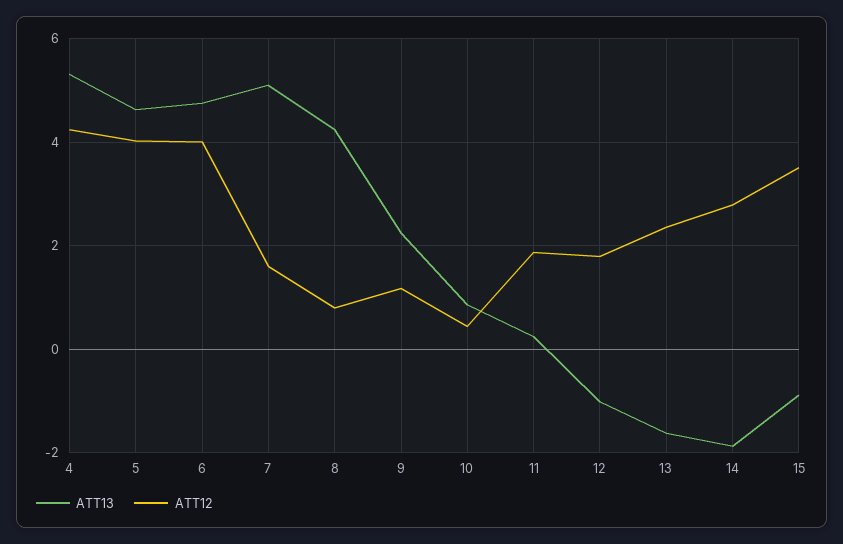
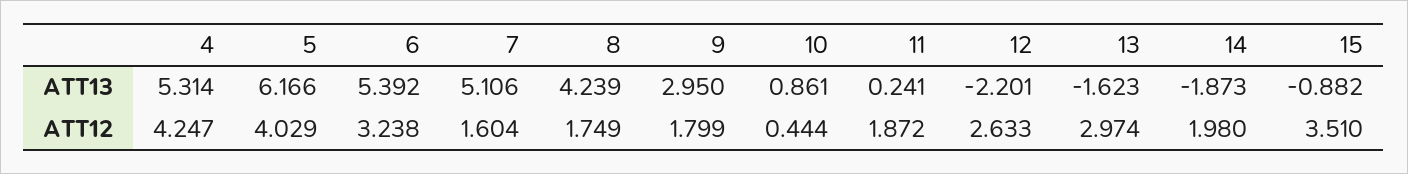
ATT13, 5: 4.6 -> 6.166
ATT13, 6: 4.8 -> 5.392
ATT12, 6: 4 -> 3.238
ATT12, 8: 0.8 -> 1.749
ATT13, 9: 2.2 -> 2.95
ATT12, 9: 1.2 -> 1.799
ATT13, 12: -1 -> -2.201
ATT12, 12: 1.8 -> 2.633
ATT12, 13: 2.4 -> 2.974
ATT12, 14: 2.8 -> 1.98

